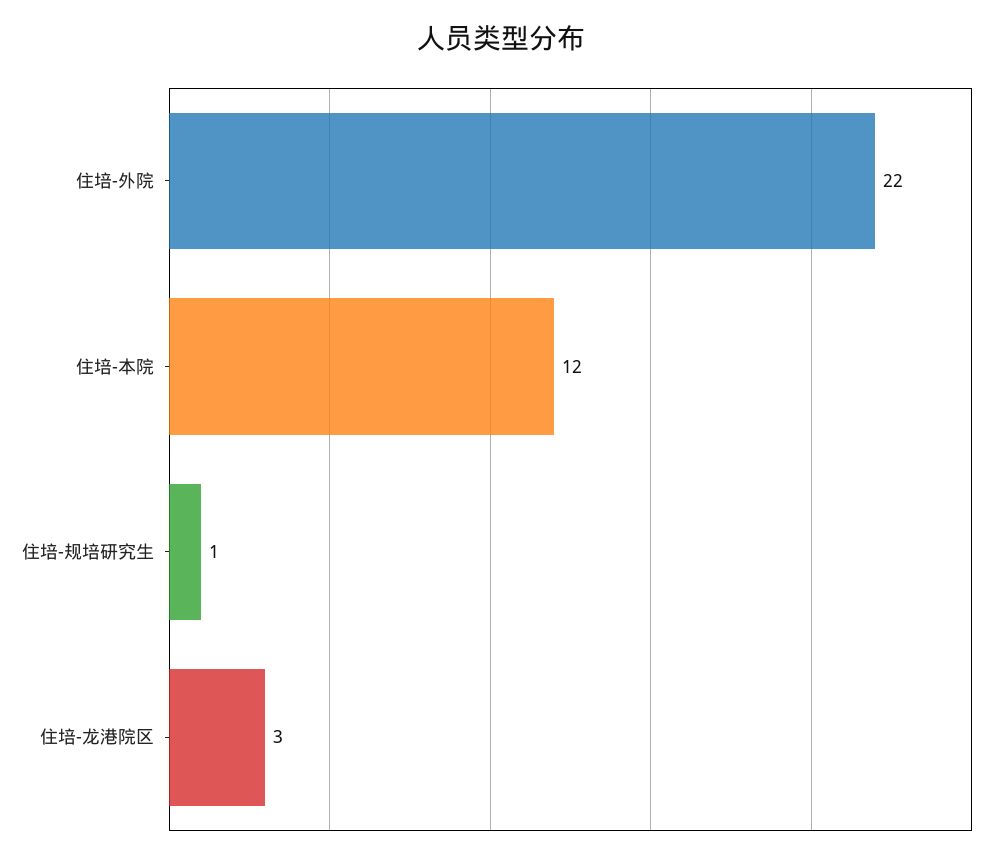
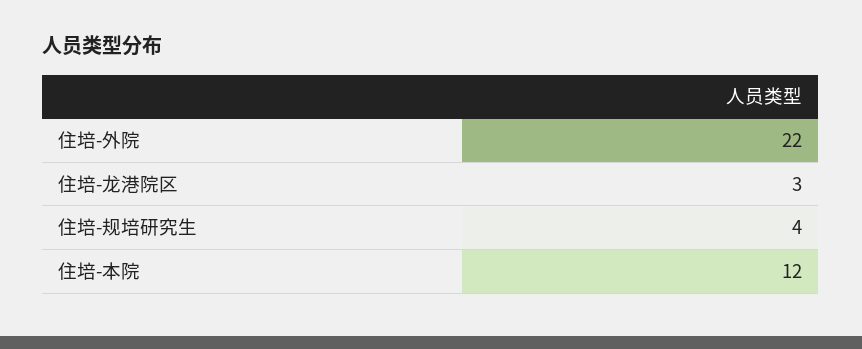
住培-规培研究生: 1 -> 4

